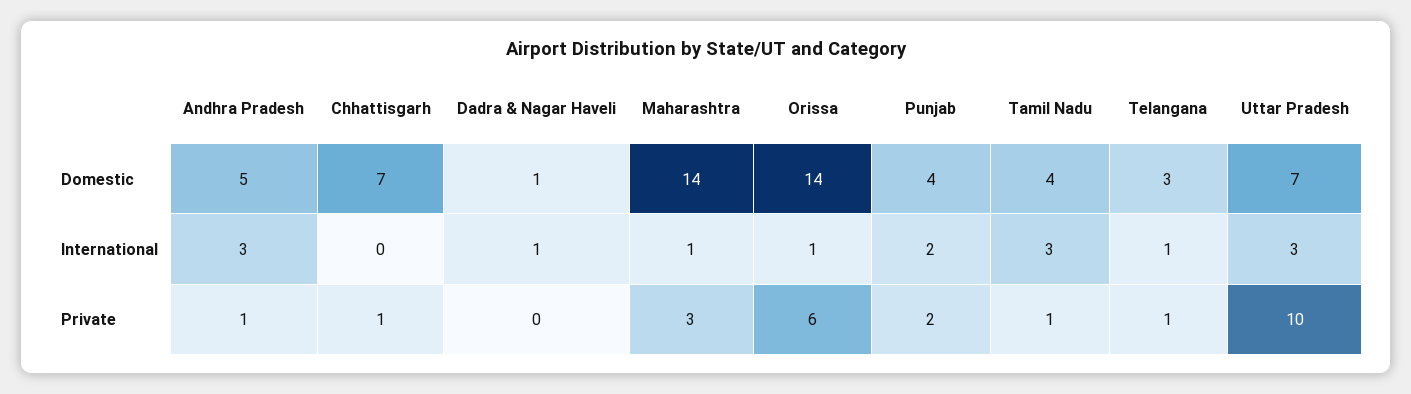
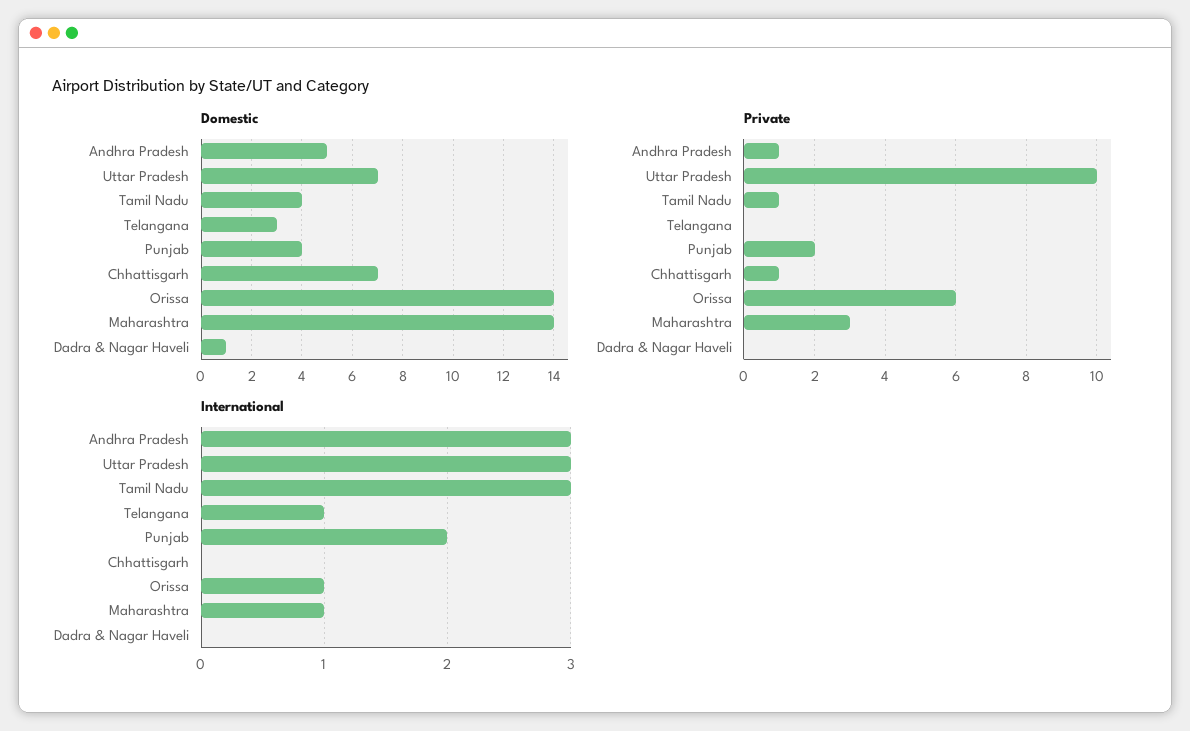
International, Dadra & Nagar Haveli: 1 -> 0
Private, Telangana: 1 -> 0

